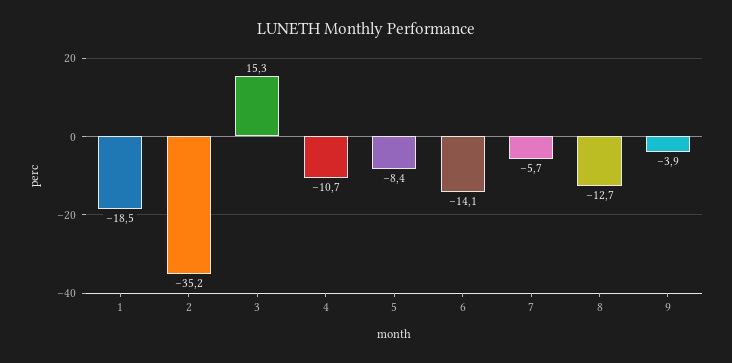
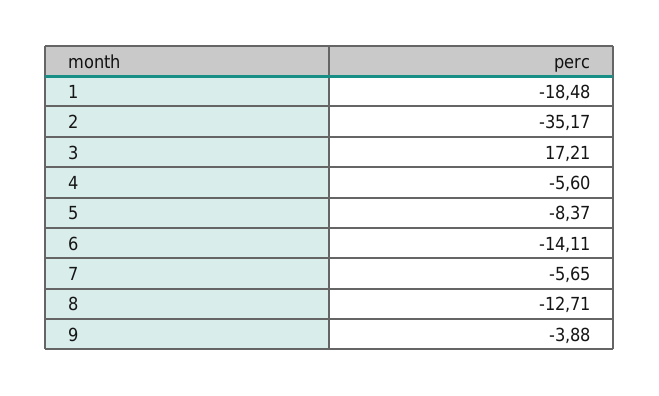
3: 15.3 -> 17.21
4: -10.7 -> -5.6

